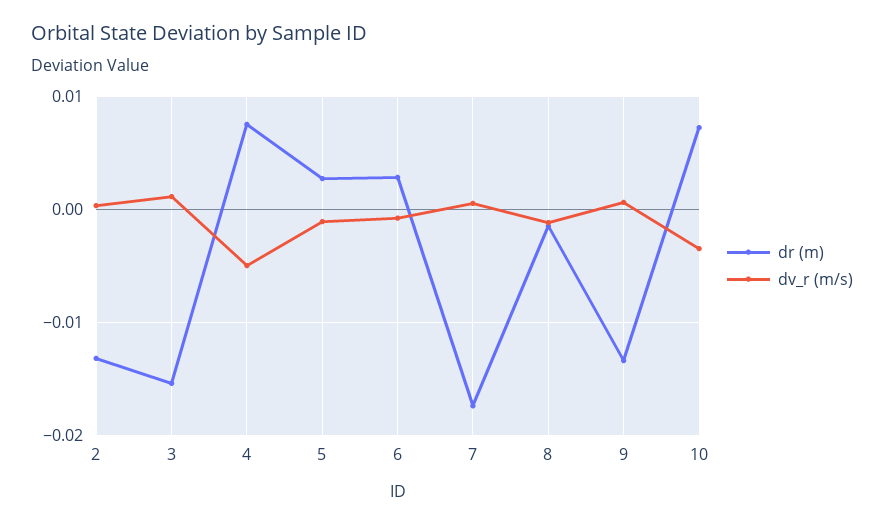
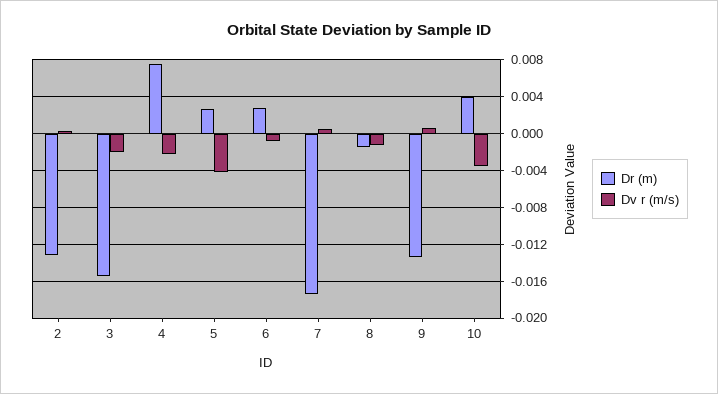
dv_r (m/s), 3: 0.001 -> -0.002
dv_r (m/s), 4: -0.005 -> -0.002
dv_r (m/s), 5: -0.001 -> -0.004
dr (m), 10: 0.007 -> 0.004

